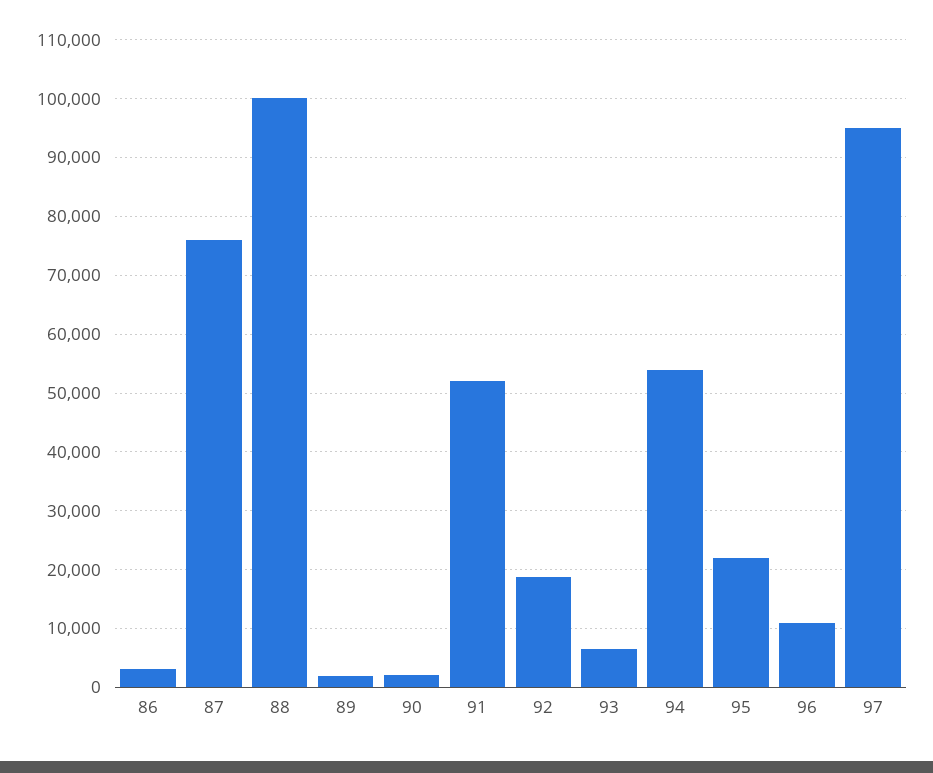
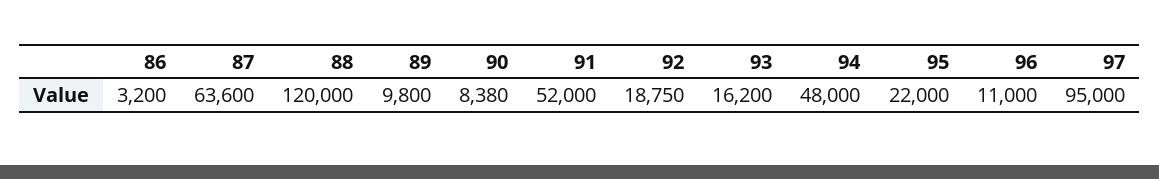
87: 76000 -> 63600
88: 100000 -> 120000
89: 2000 -> 9800
90: 2000 -> 8380
93: 6000 -> 16200
94: 54000 -> 48000

